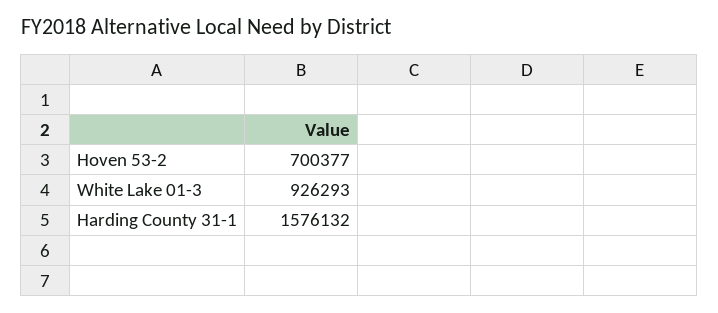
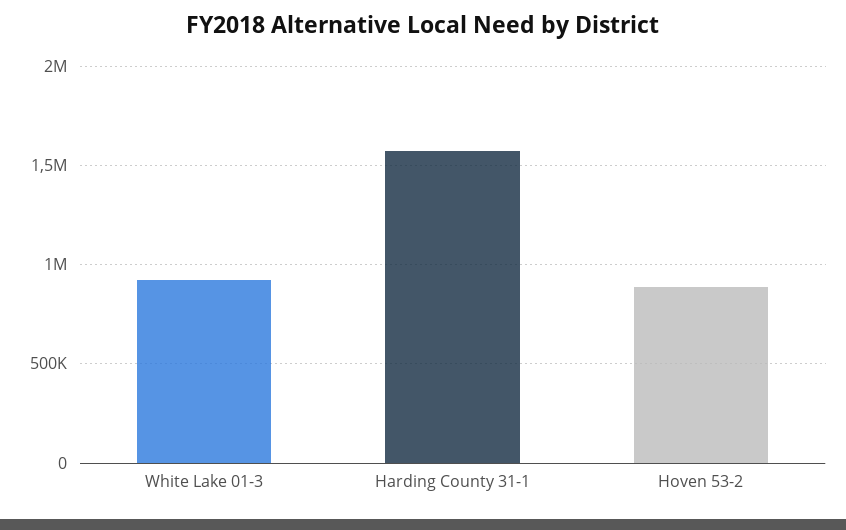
Hoven 53-2: 700377 -> 900000

